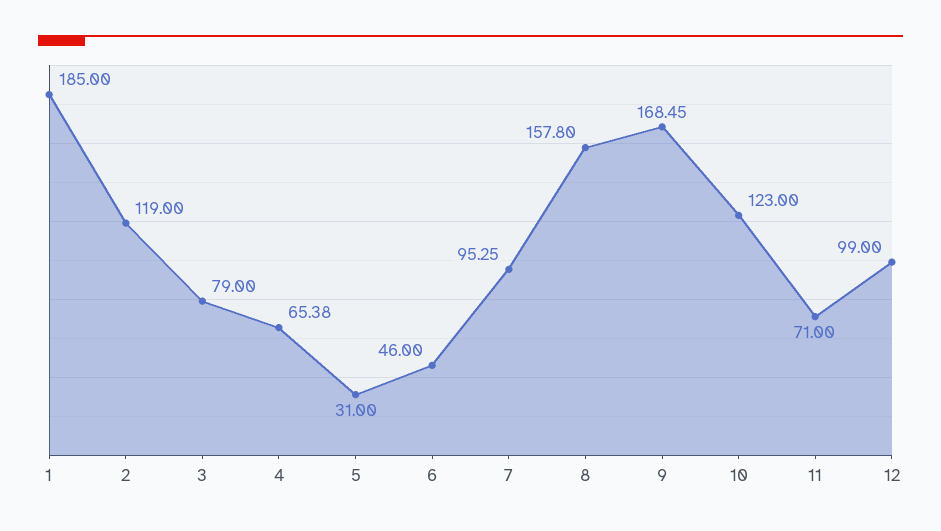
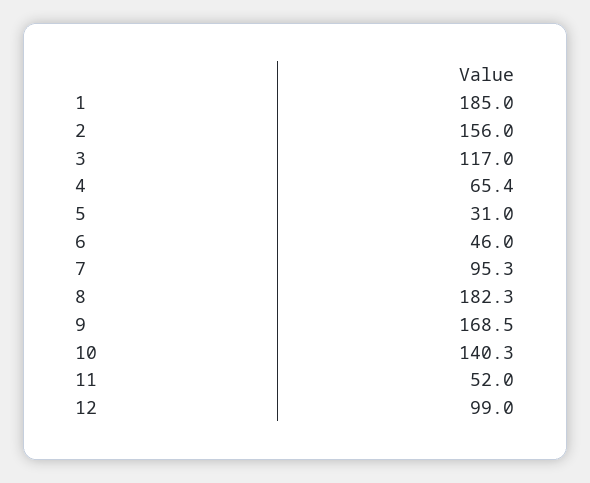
2: 119 -> 156
3: 79 -> 117
8: 157.8 -> 182.3
10: 123 -> 140.3
11: 71 -> 52

